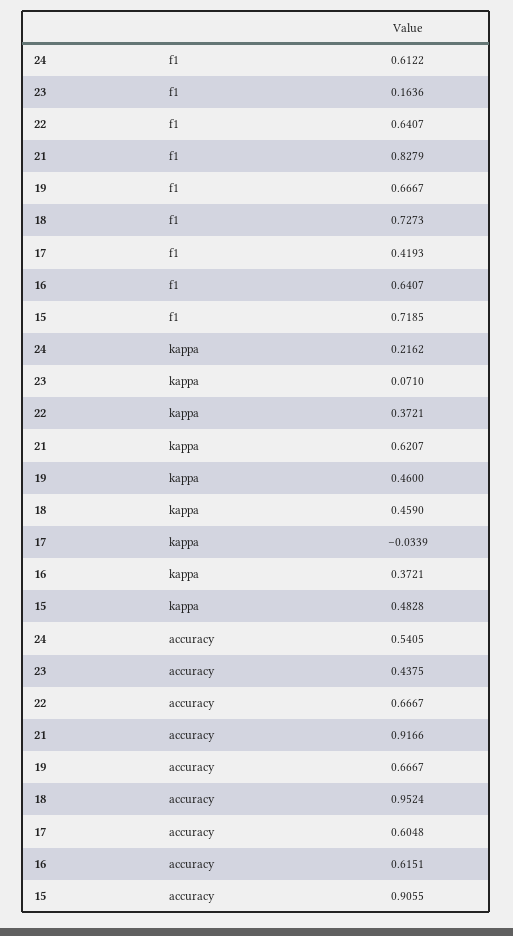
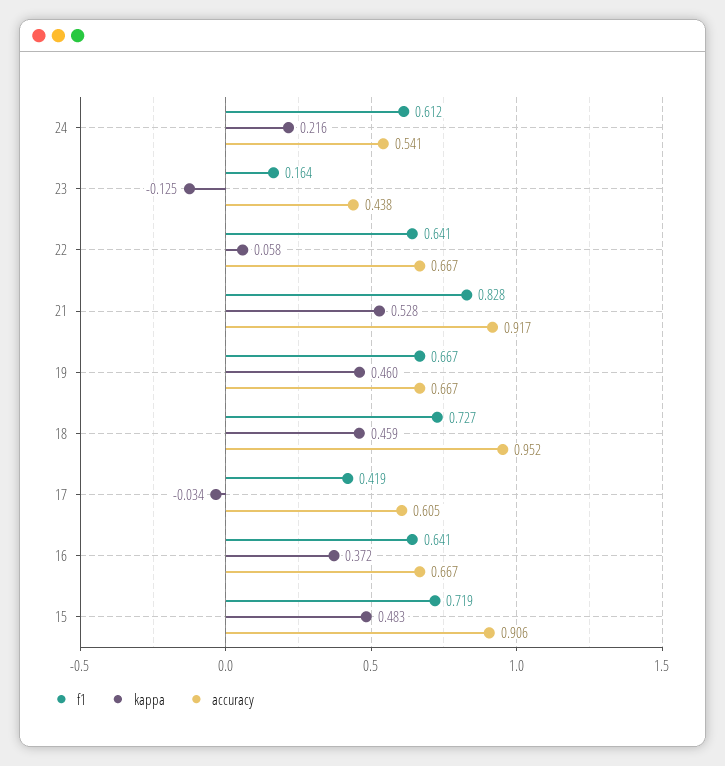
kappa, 23: 0.071 -> -0.125
kappa, 22: 0.3721 -> 0.058
kappa, 21: 0.6207 -> 0.528
accuracy, 16: 0.6151 -> 0.667

